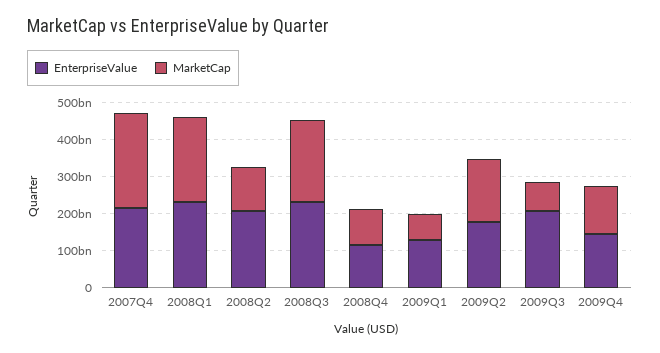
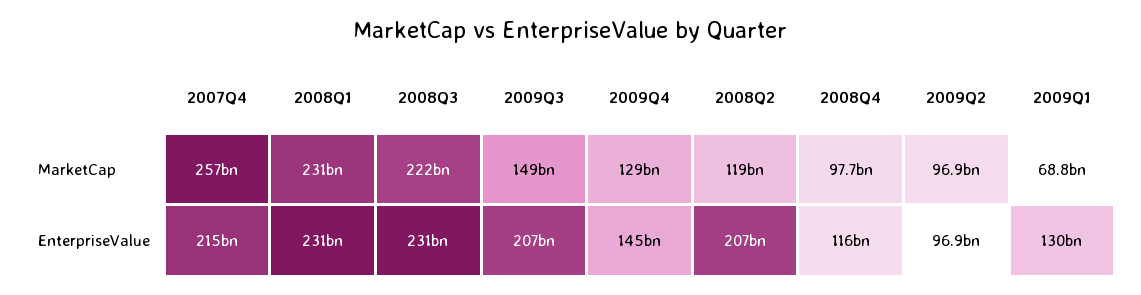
EnterpriseValue, 2009Q2: 175000000000 -> 96900000000
MarketCap, 2009Q2: 175000000000 -> 96900000000
MarketCap, 2009Q3: 75000000000 -> 149000000000

